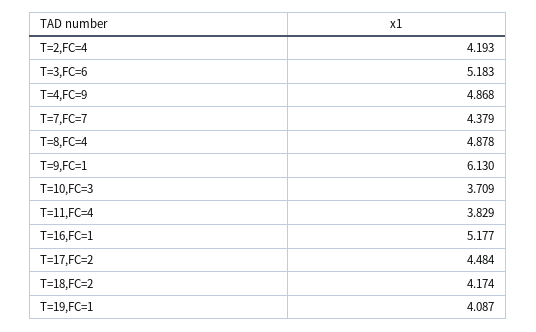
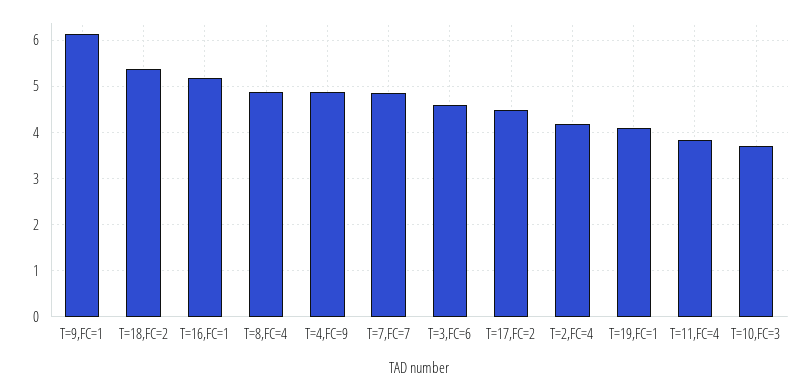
T=3,FC=6: 5.183 -> 4.6
T=7,FC=7: 4.379 -> 4.8
T=18,FC=2: 4.174 -> 5.4

